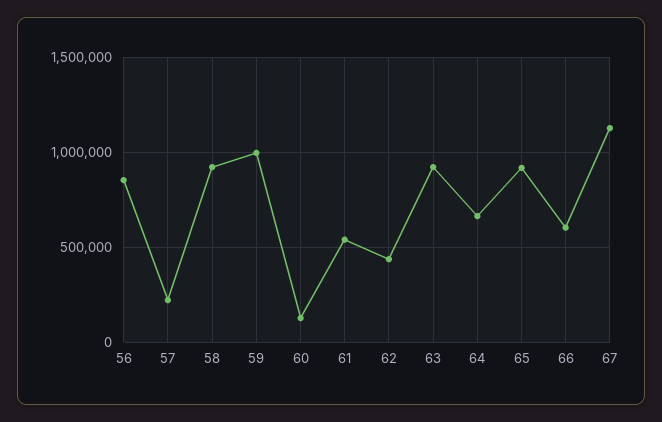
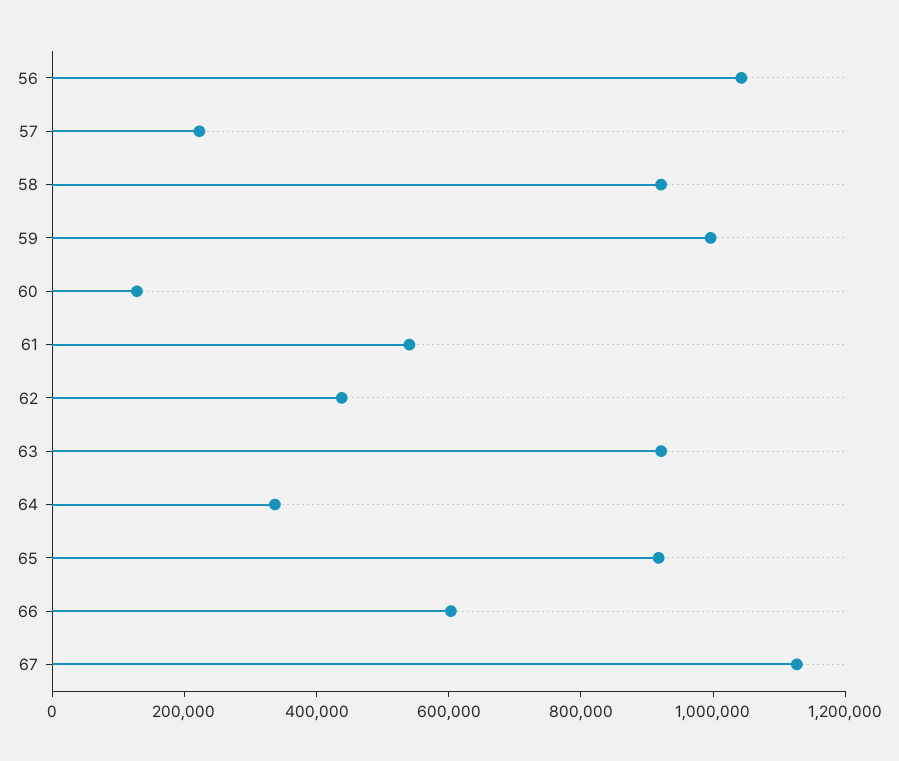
56: 850000 -> 1050000
64: 650000 -> 350000

